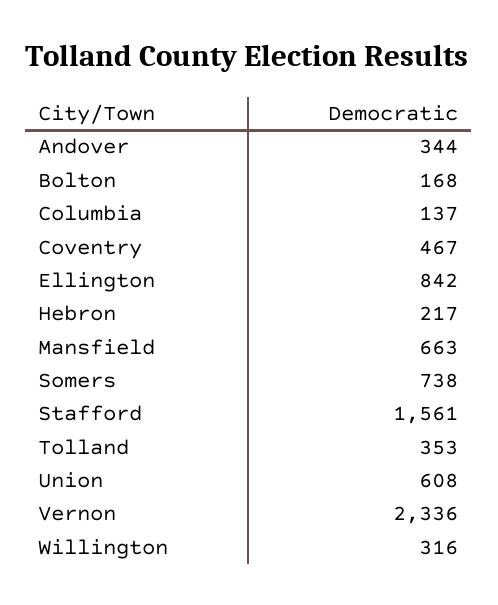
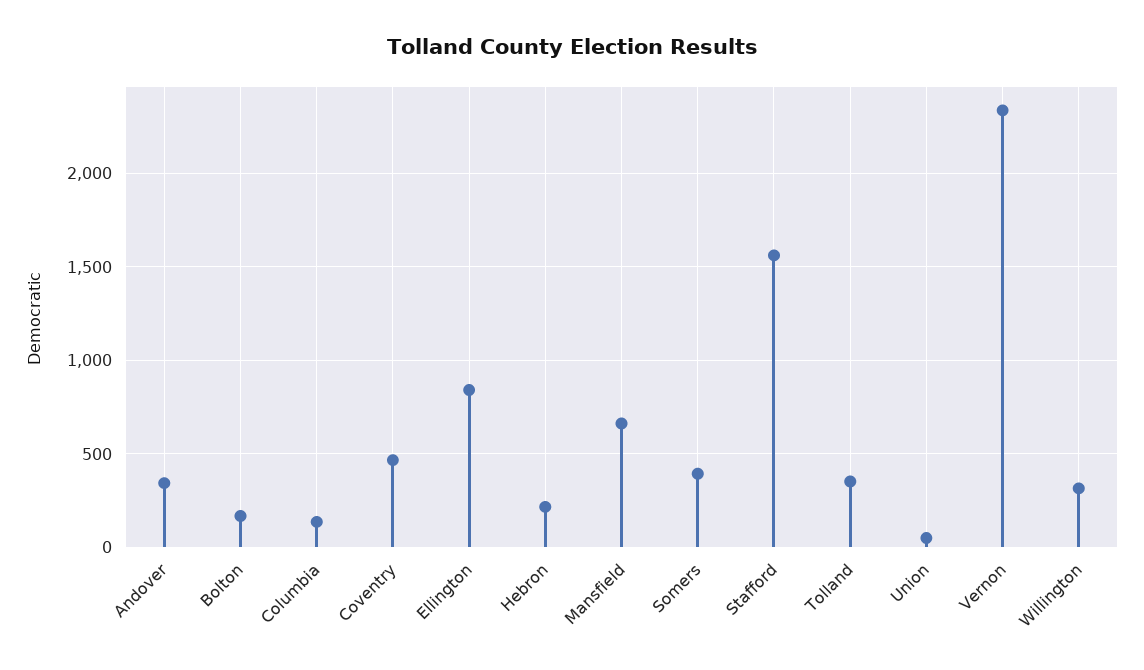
Somers: 738 -> 400
Union: 608 -> 50

